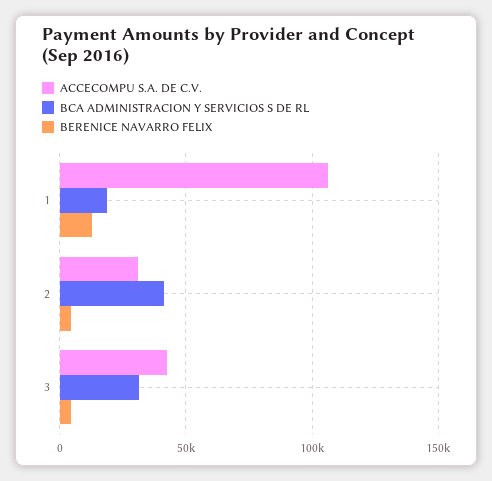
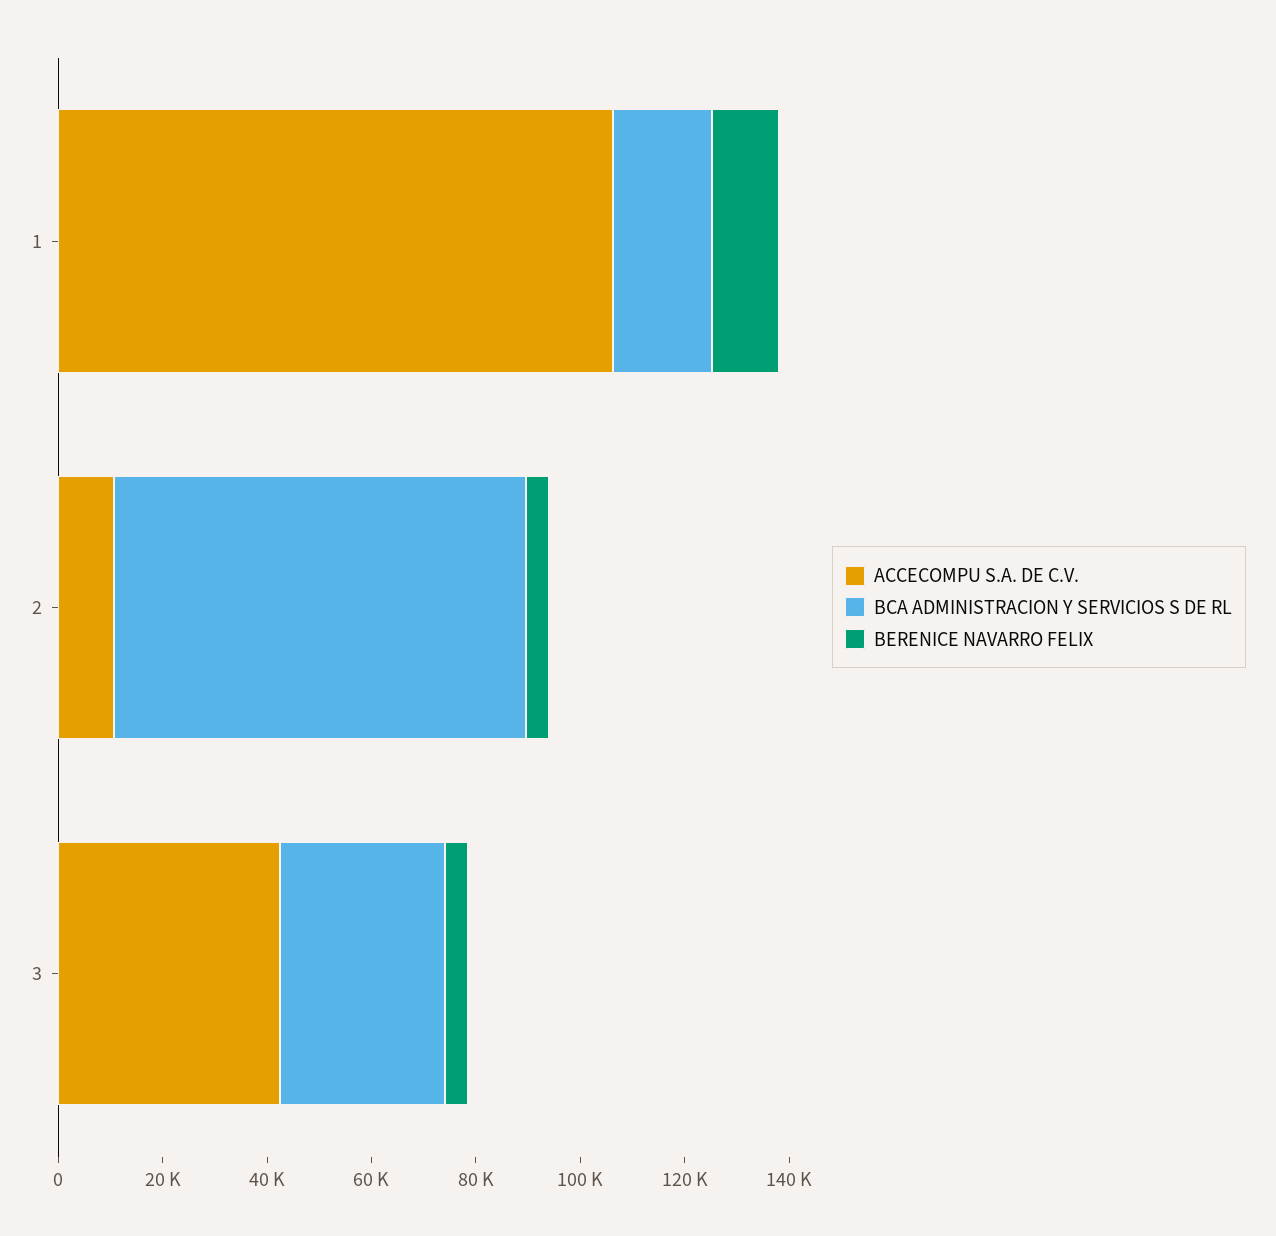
ACCECOMPU S.A. DE C.V., 2: 30000 -> 10000
BCA ADMINISTRACION Y SERVICIOS S DE RL, 2: 40000 -> 80000

